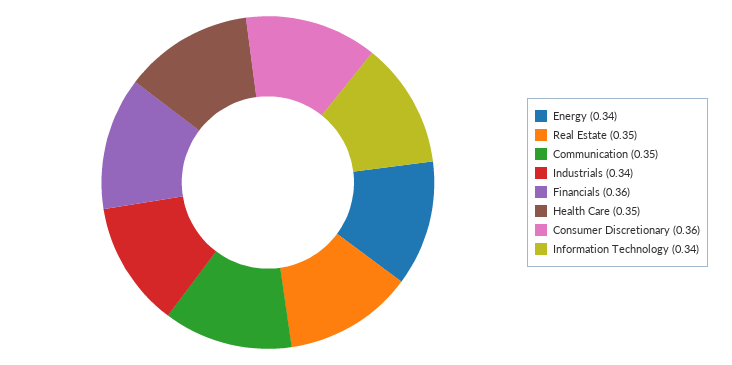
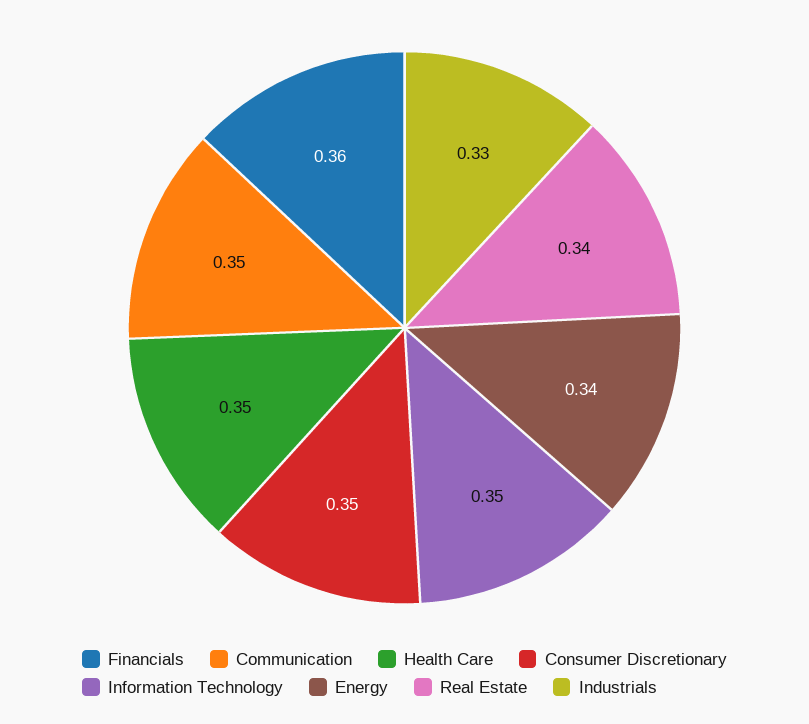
Real Estate: 0.35 -> 0.34
Industrials: 0.34 -> 0.33
Consumer Discretionary: 0.36 -> 0.35
Information Technology: 0.34 -> 0.35

